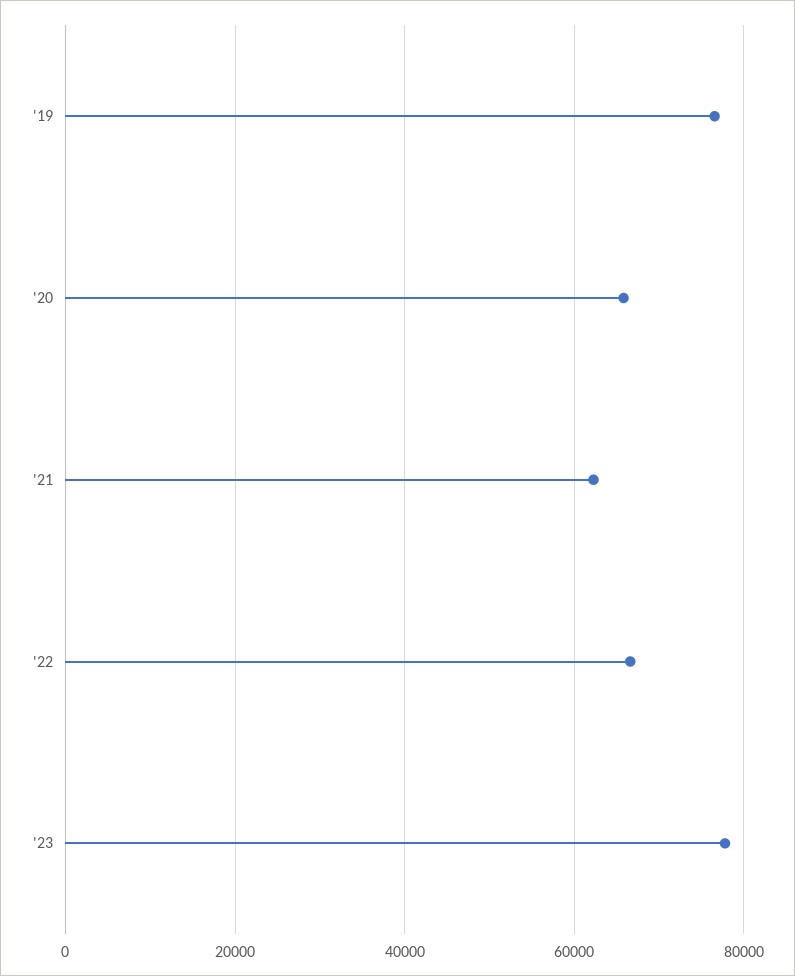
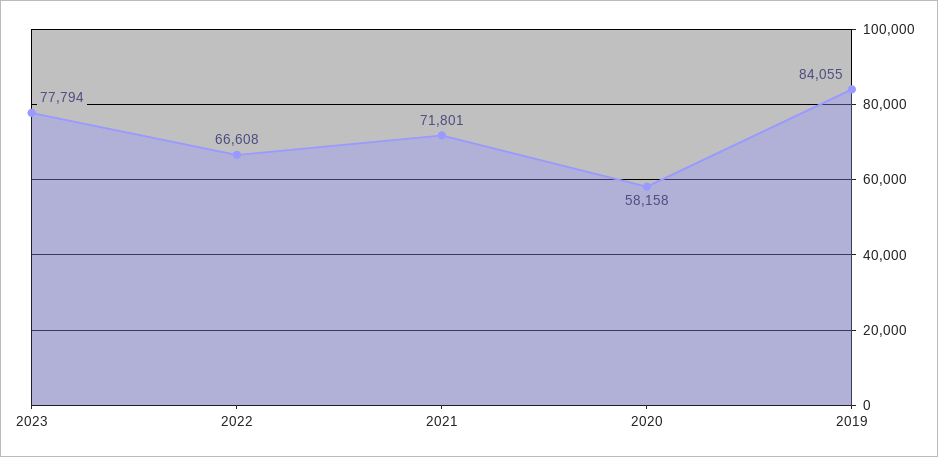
'19: 76000 -> 84055
'20: 66000 -> 58158
'21: 62000 -> 71801

